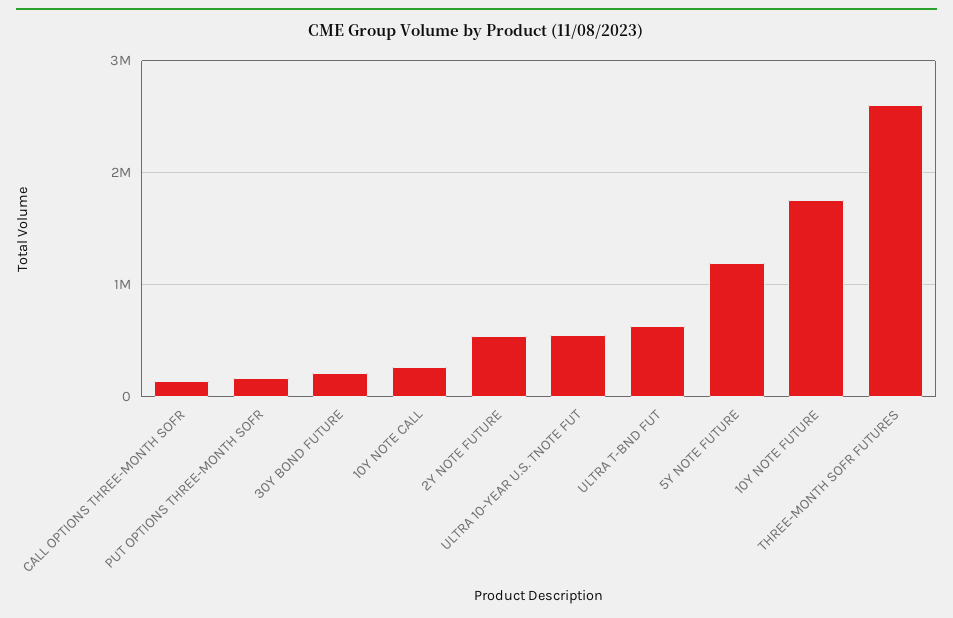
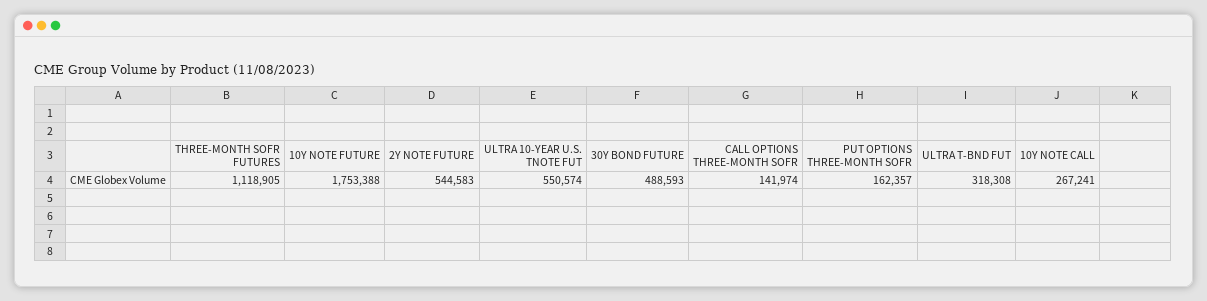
30Y BOND FUTURE: 200000 -> 488593
ULTRA T-BND FUT: 600000 -> 318308
5Y NOTE FUTURE: 1200000 -> none
THREE-MONTH SOFR FUTURES: 2600000 -> 1118905

